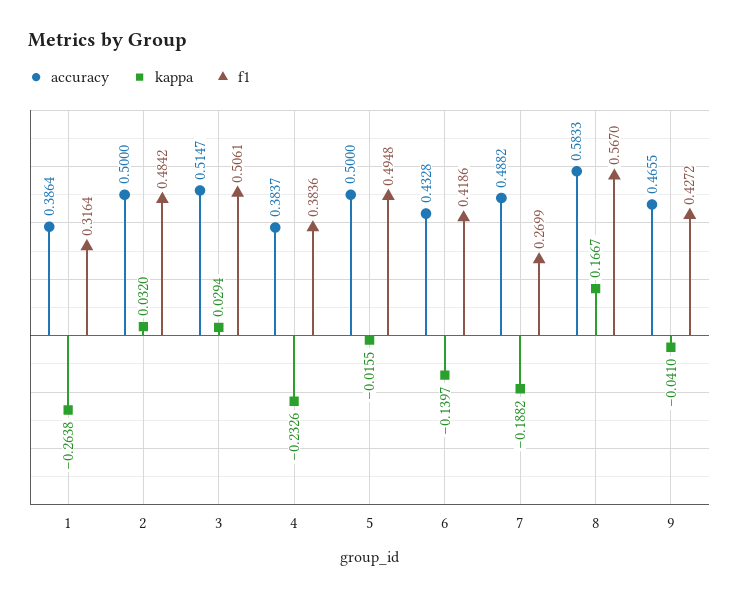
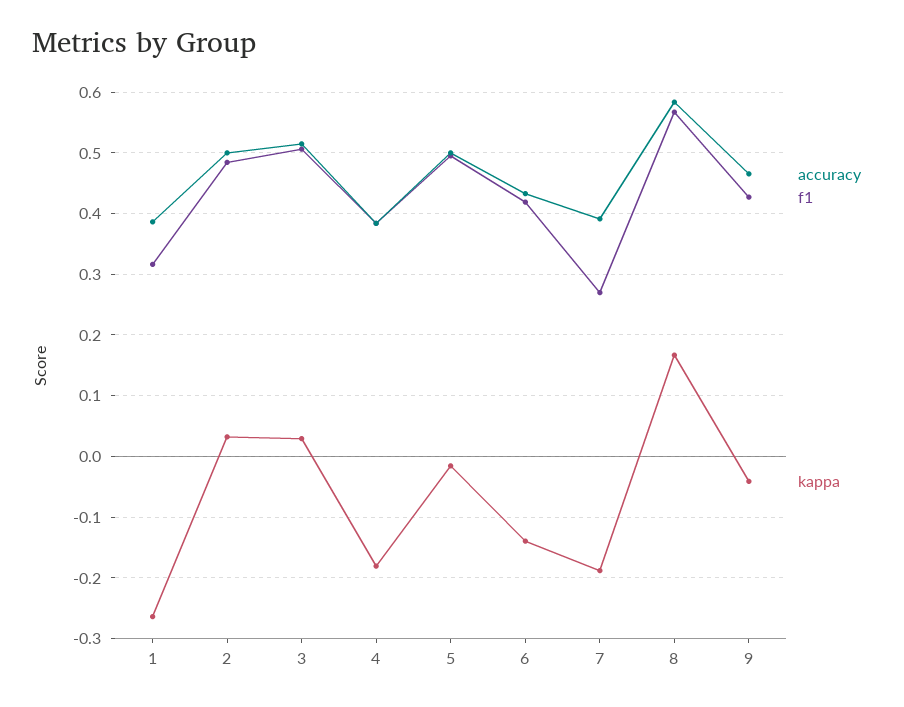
kappa, 4: -0.2326 -> -0.18
accuracy, 7: 0.4882 -> 0.39

